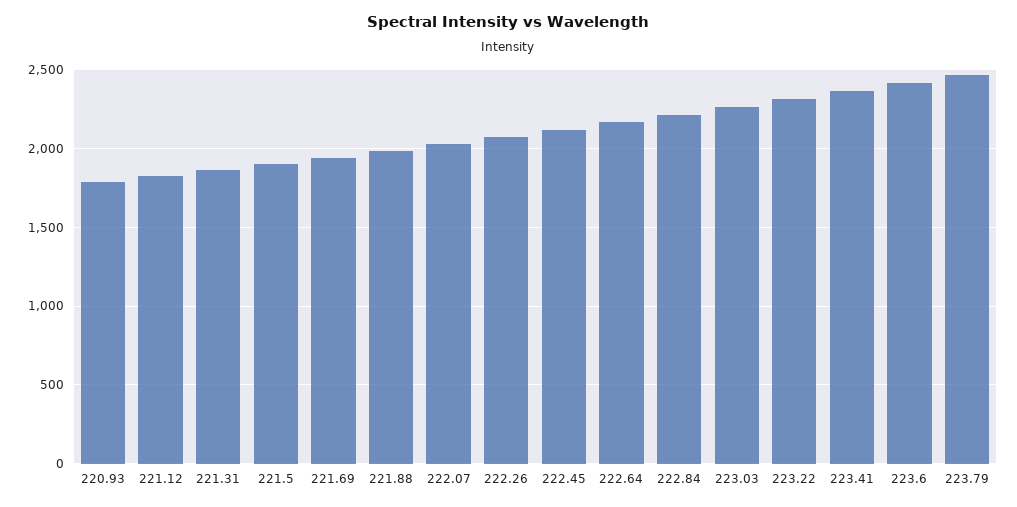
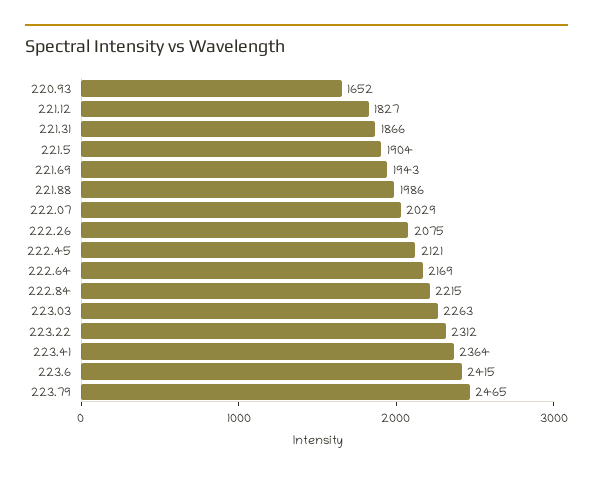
220.93: 1800 -> 1652

